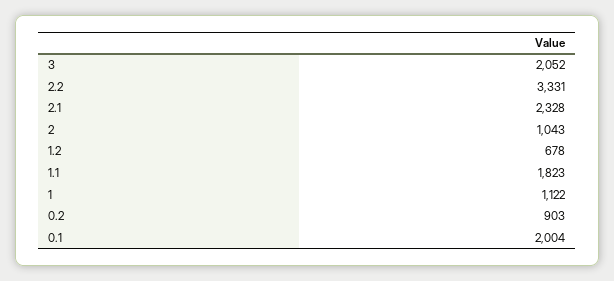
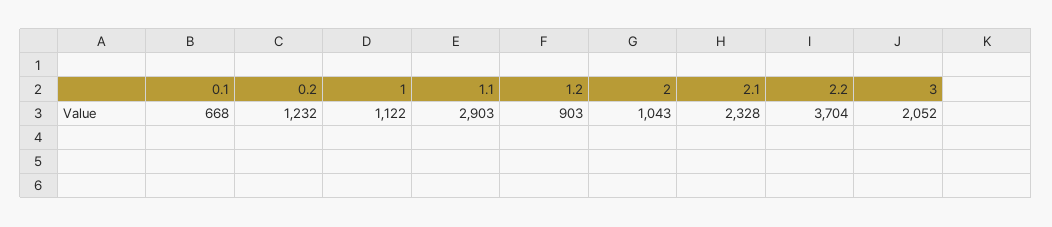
2.2: 3331 -> 3704
1.2: 678 -> 903
1.1: 1823 -> 2903
0.2: 903 -> 1232
0.1: 2004 -> 668

